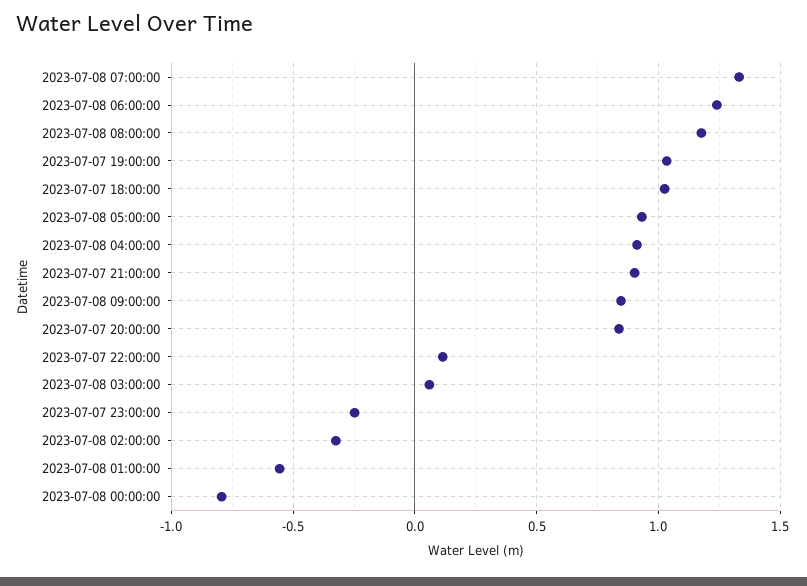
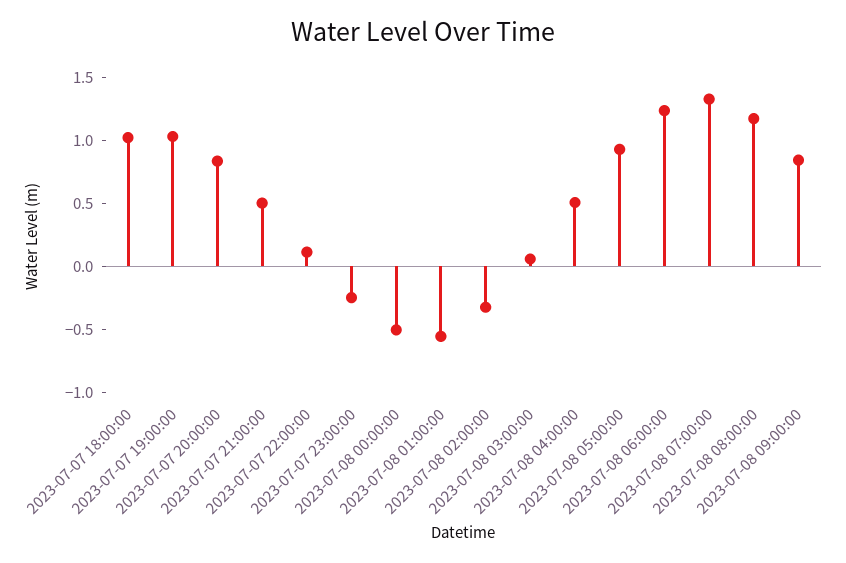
2023-07-08 04:00:00: 0.9 -> 0.5
2023-07-07 21:00:00: 0.9 -> 0.5
2023-07-08 00:00:00: -0.8 -> -0.5

